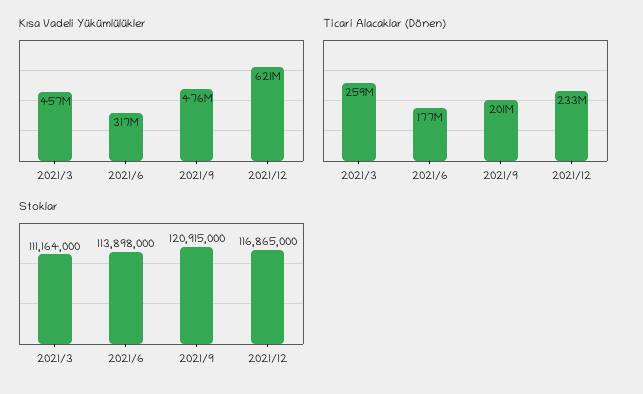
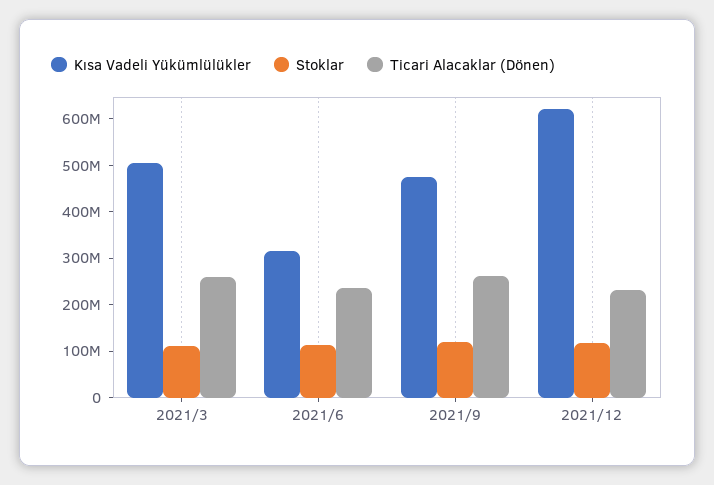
Kısa Vadeli Yükümlülükler, 2021/3: 457000000 -> 500000000
Ticari Alacaklar (Dönen), 2021/6: 177000000 -> 240000000
Ticari Alacaklar (Dönen), 2021/9: 201000000 -> 260000000

